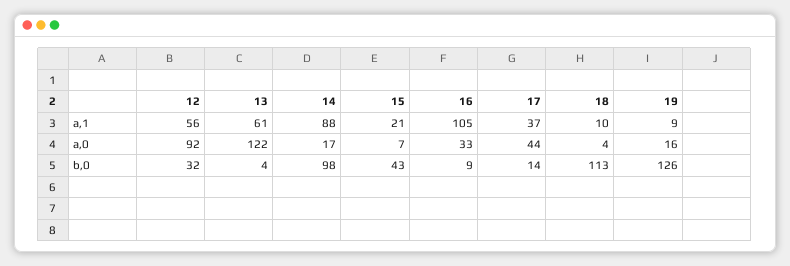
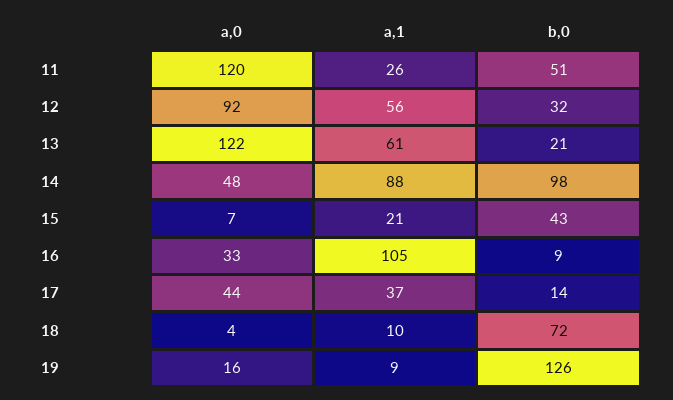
14, a,0: 17 -> 48
13, b,0: 4 -> 21
18, b,0: 113 -> 72
11, a,0: none -> 120
11, a,1: none -> 26
11, b,0: none -> 51

